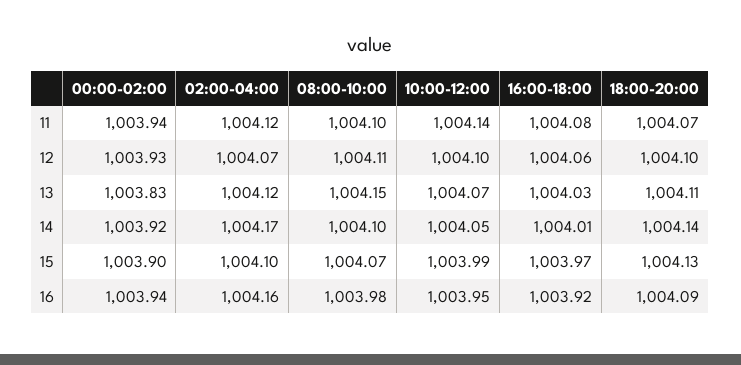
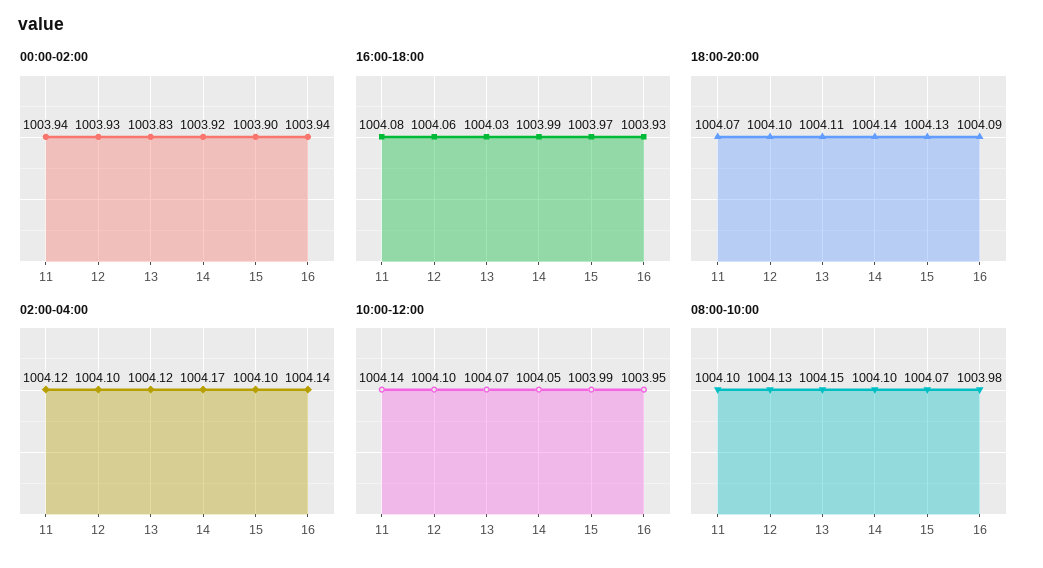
02:00-04:00, 12: 1004.07 -> 1004.1
08:00-10:00, 12: 1004.11 -> 1004.13
16:00-18:00, 14: 1004.01 -> 1003.99
02:00-04:00, 16: 1004.16 -> 1004.14
16:00-18:00, 16: 1003.92 -> 1003.93

